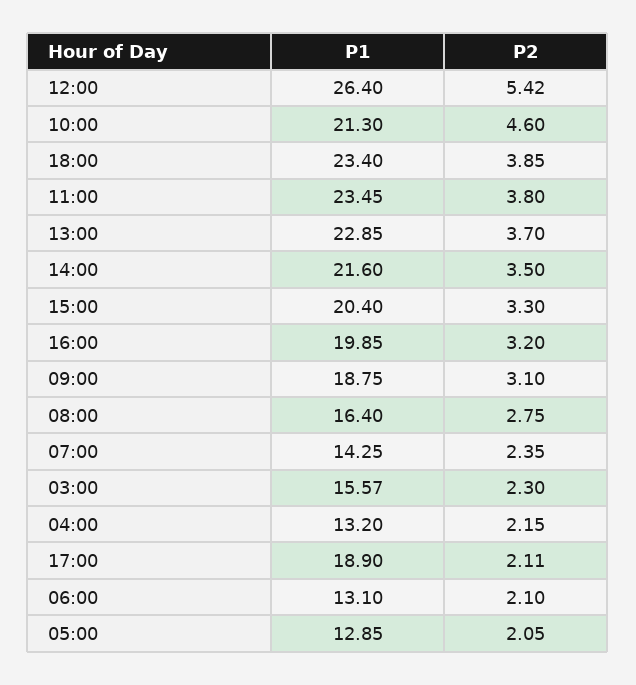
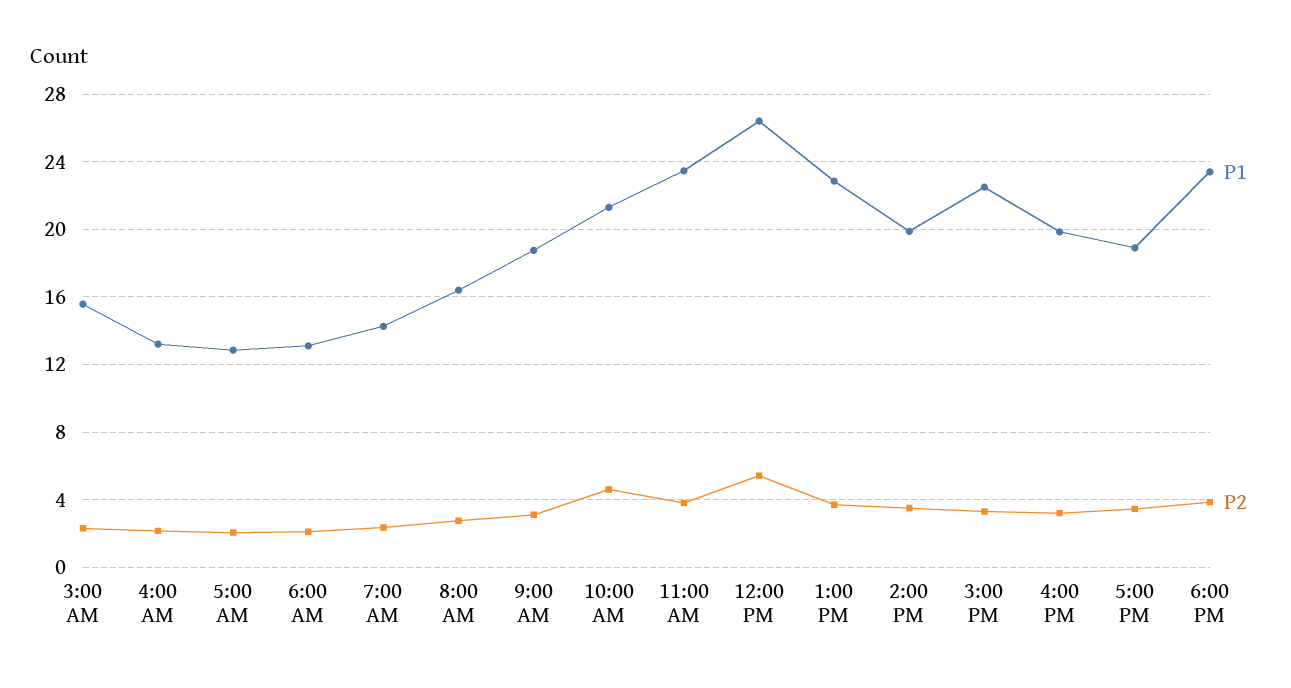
P1, 14:00: 21.6 -> 20
P1, 15:00: 20.4 -> 22.5
P2, 17:00: 2.11 -> 3.5

